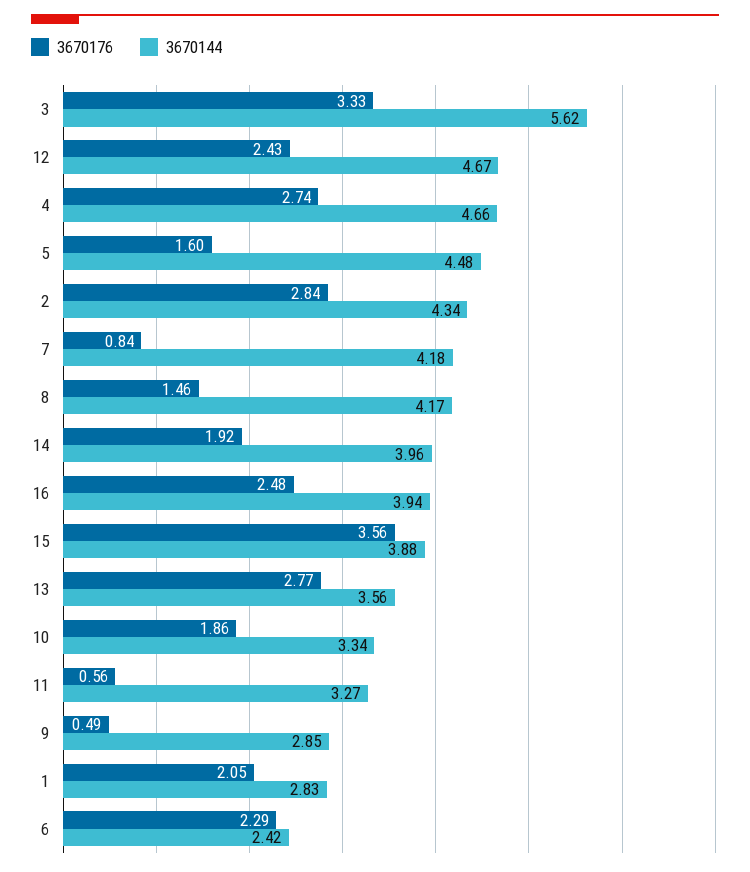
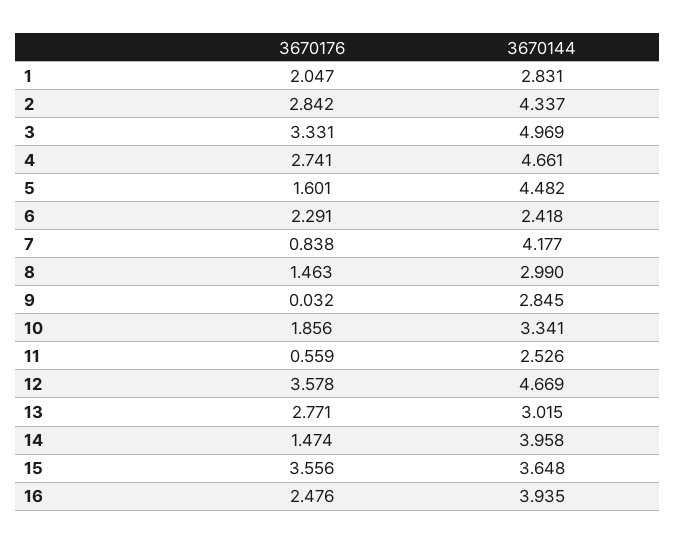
3670144, 3: 5.62 -> 4.969
3670176, 12: 2.43 -> 3.578
3670144, 8: 4.17 -> 2.99
3670176, 14: 1.92 -> 1.474
3670144, 15: 3.88 -> 3.648
3670144, 13: 3.56 -> 3.015
3670144, 11: 3.27 -> 2.526
3670176, 9: 0.49 -> 0.032

